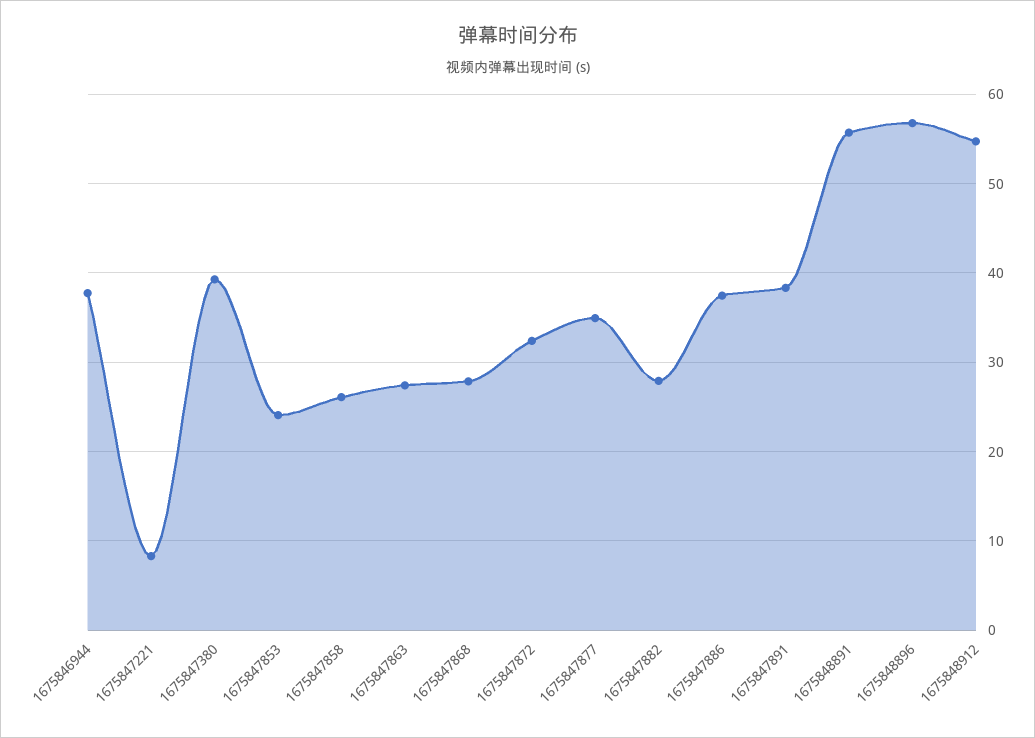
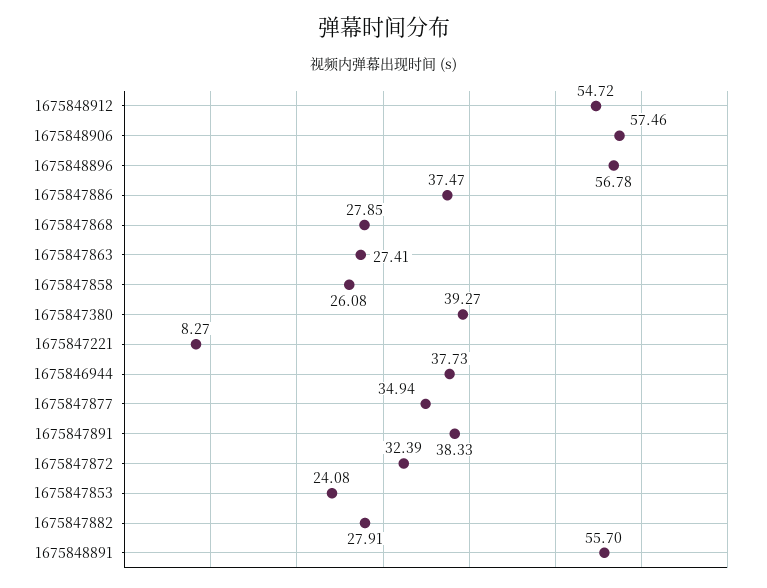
1675848906: none -> 57.46

